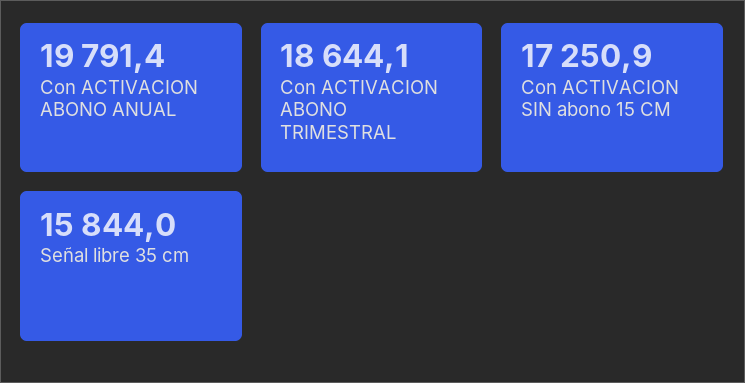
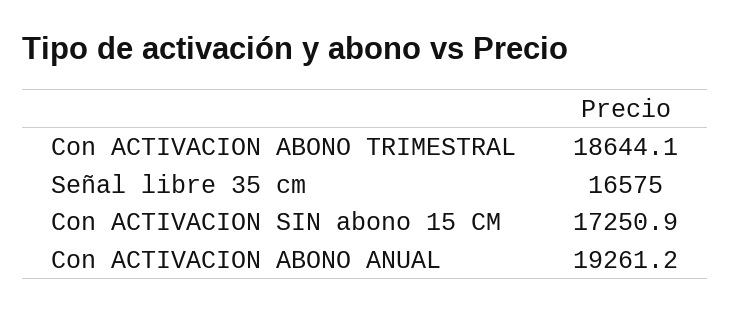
Con ACTIVACION ABONO ANUAL: 19791.4 -> 19261.2
Señal libre 35 cm: 15844 -> 16575

